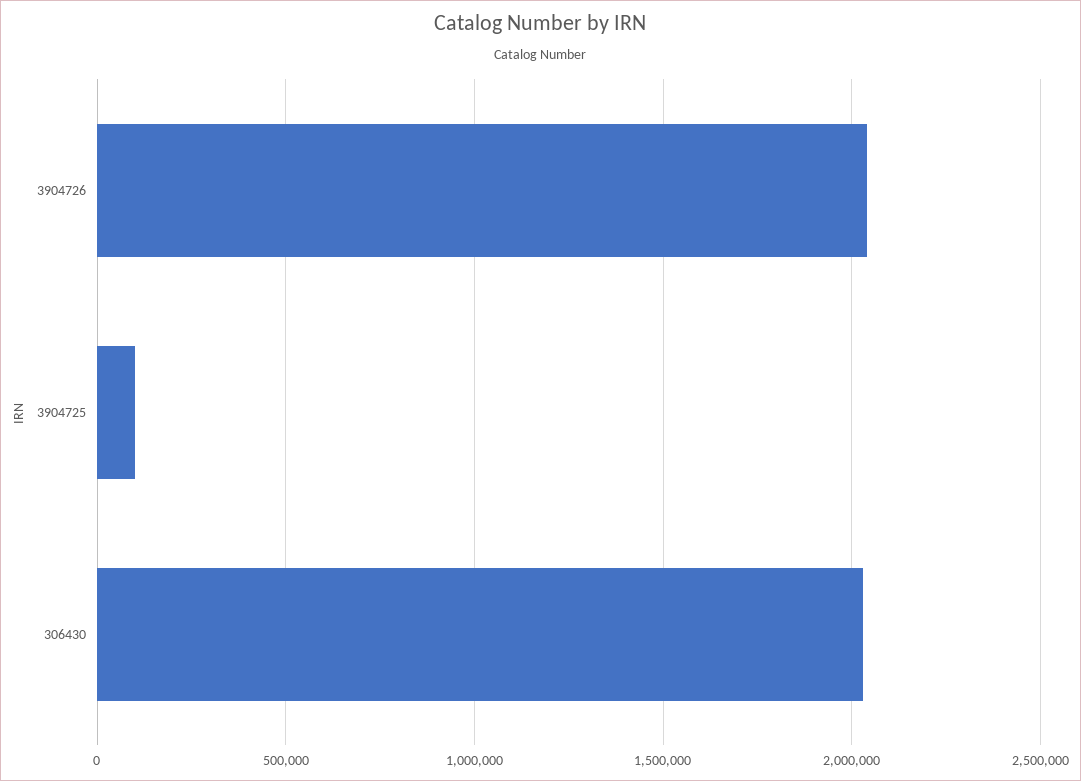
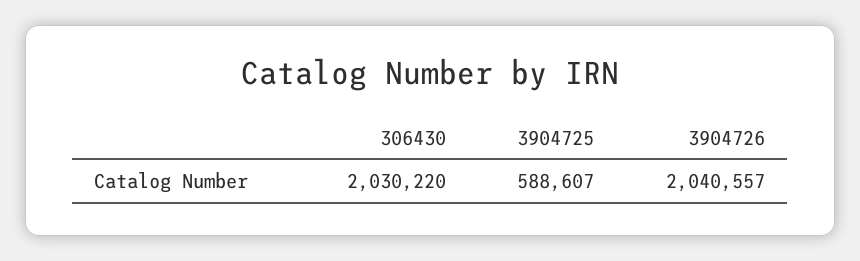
3904725: 100000 -> 588607

